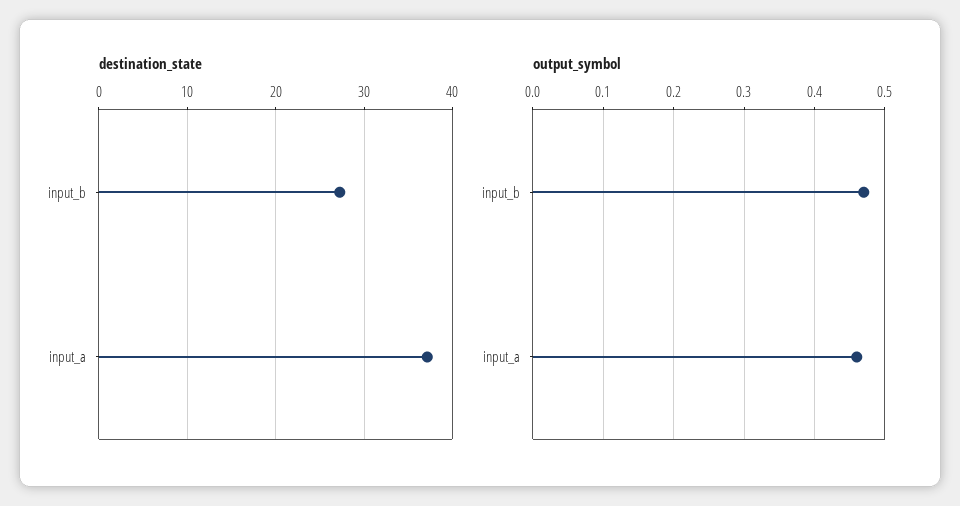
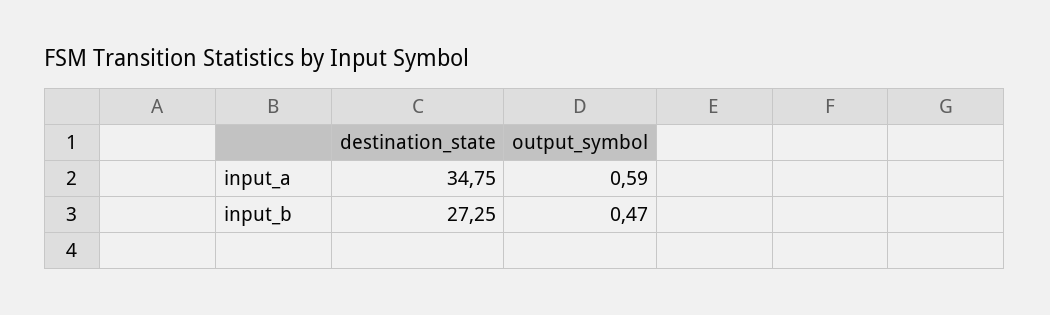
destination_state, input_a: 37 -> 34.75
output_symbol, input_a: 0.46 -> 0.59

